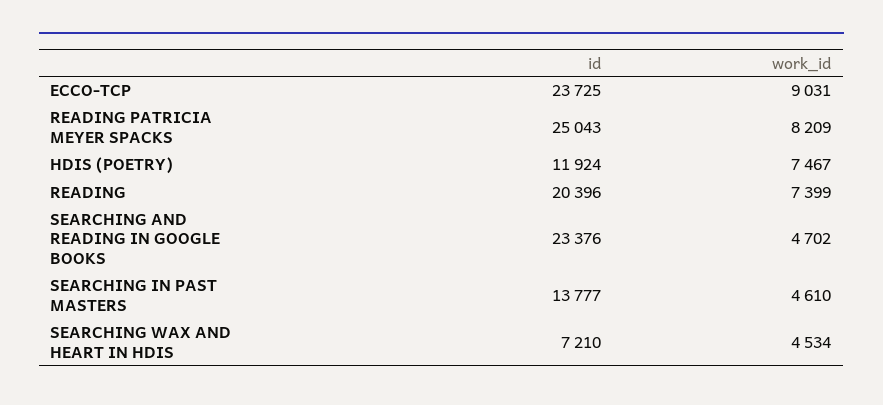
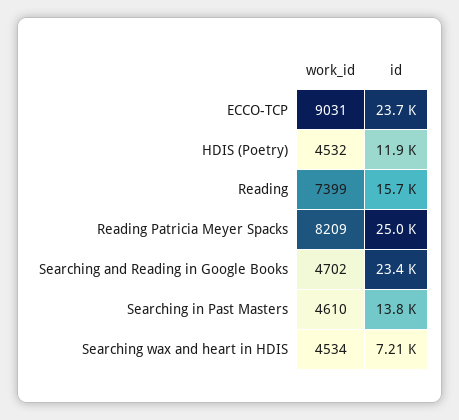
work_id, HDIS (POETRY): 7467 -> 4532
id, READING: 20396 -> 15700

